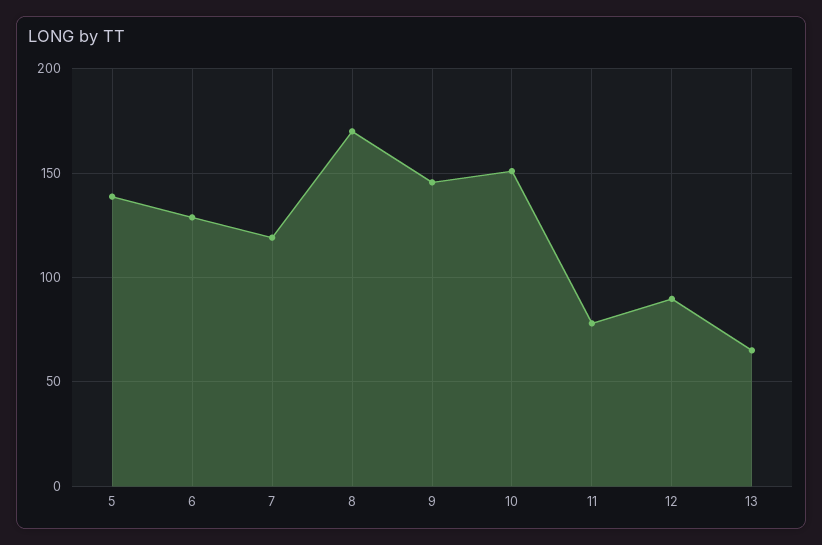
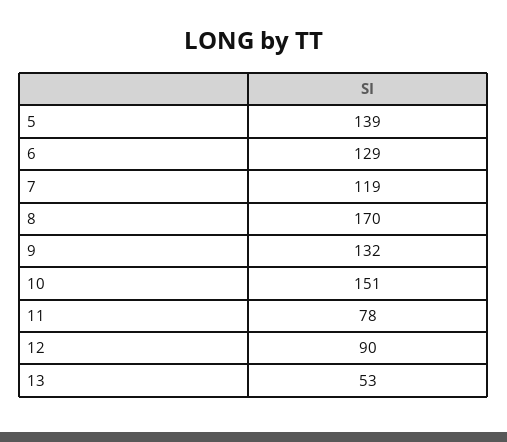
9: 145 -> 132
13: 65 -> 53

